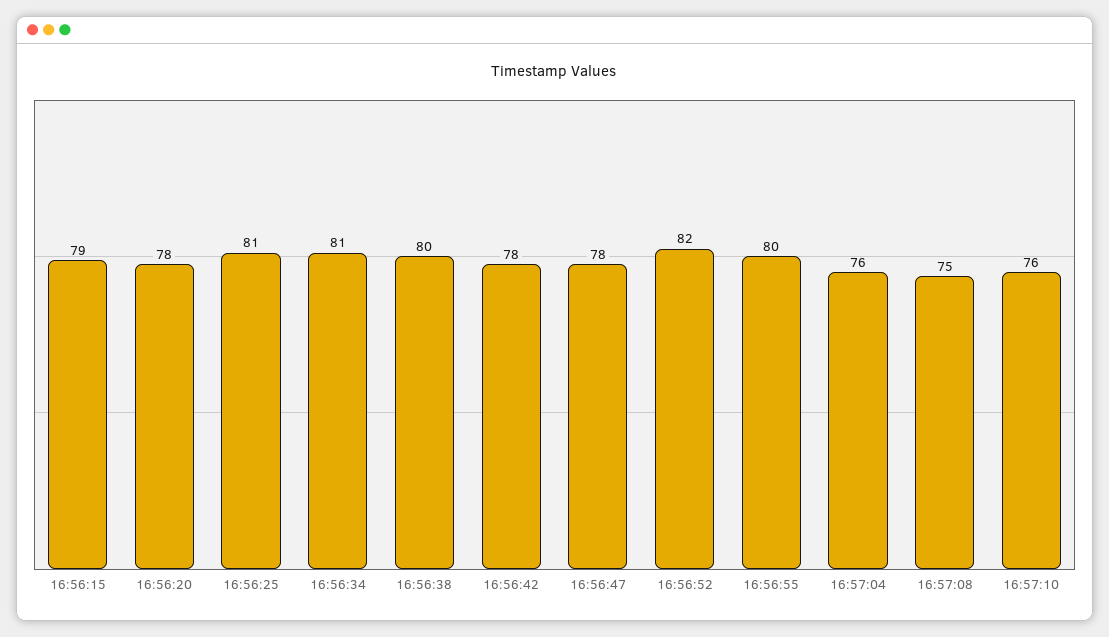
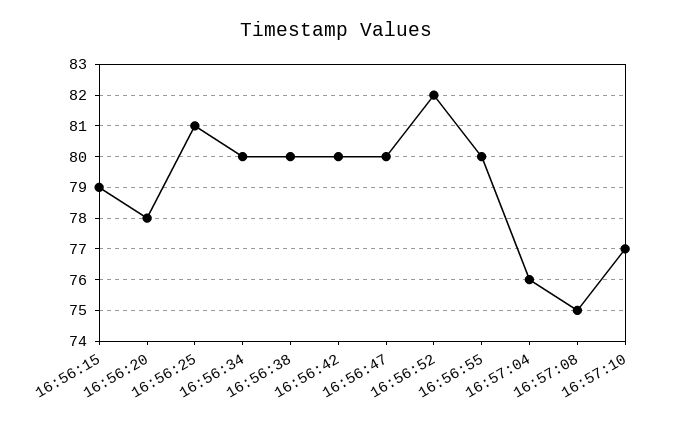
16:56:34: 81 -> 80
16:56:42: 78 -> 80
16:56:47: 78 -> 80
16:57:10: 76 -> 77

